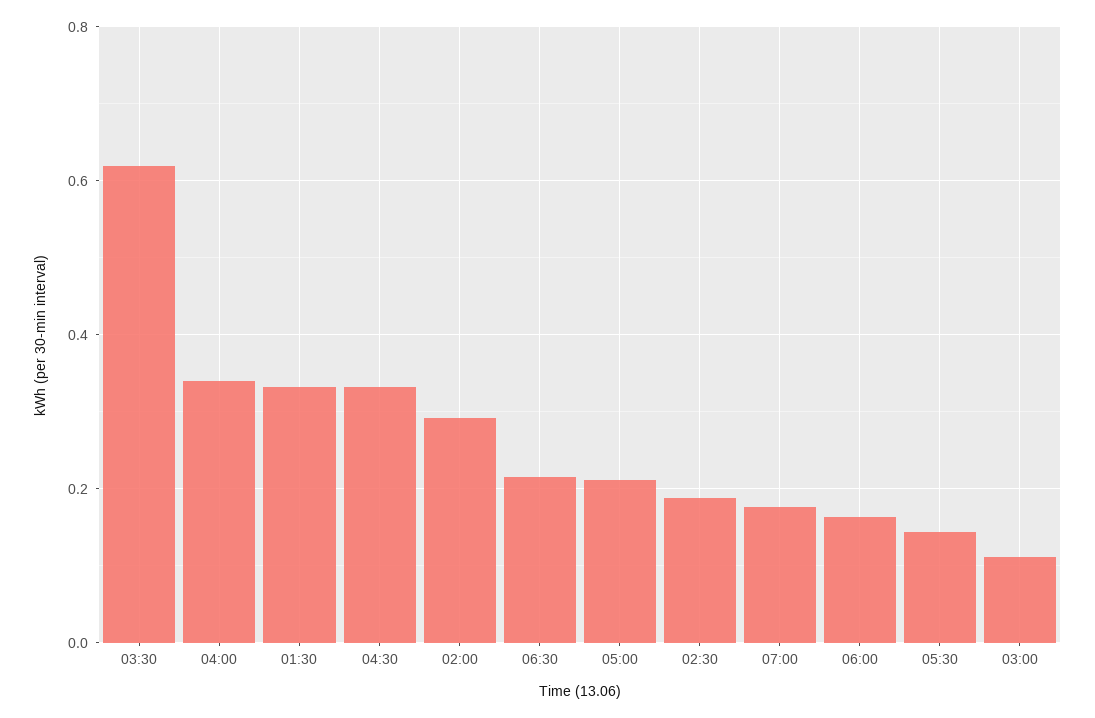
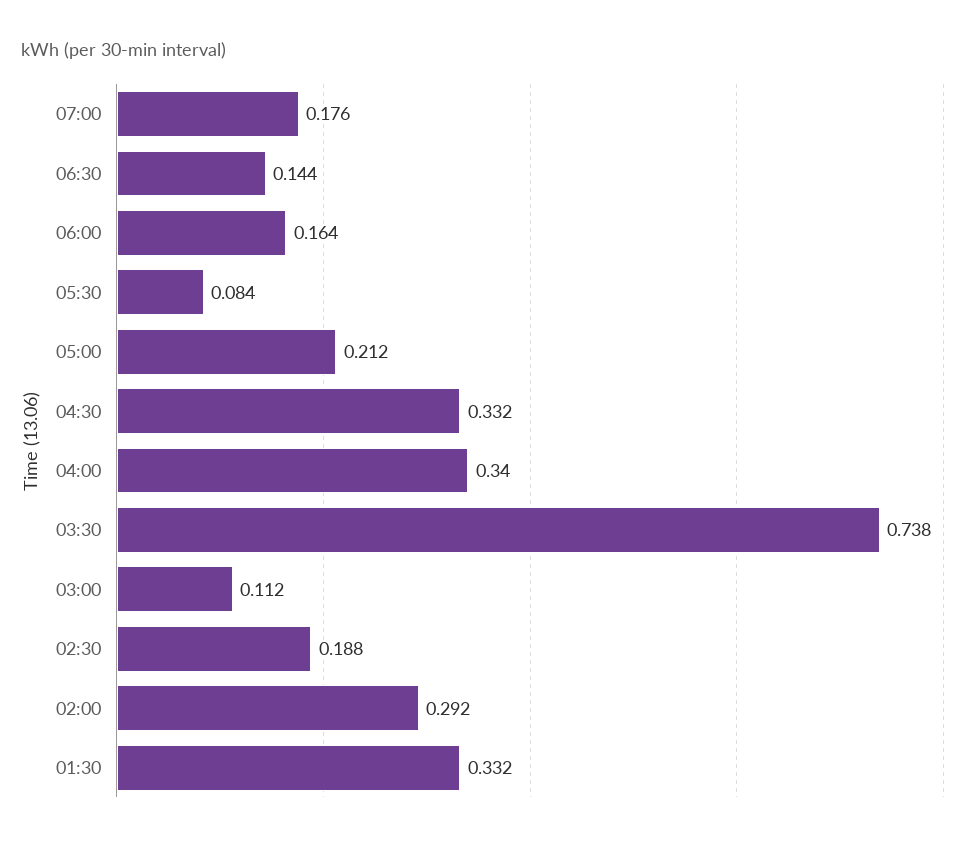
03:30: 0.62 -> 0.738
06:30: 0.22 -> 0.144
05:30: 0.14 -> 0.084

